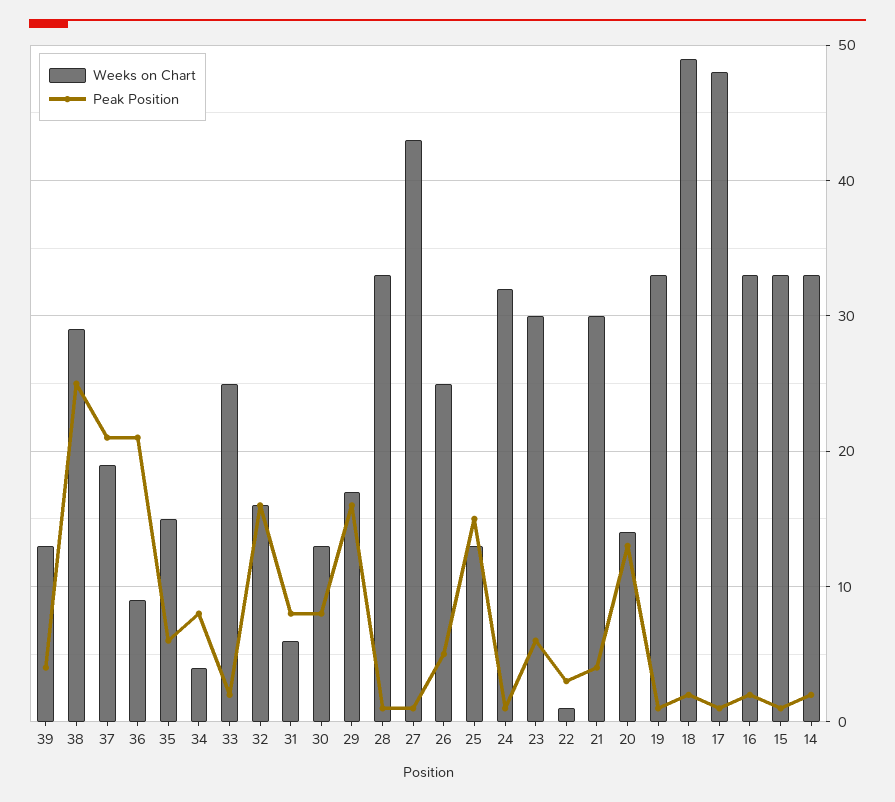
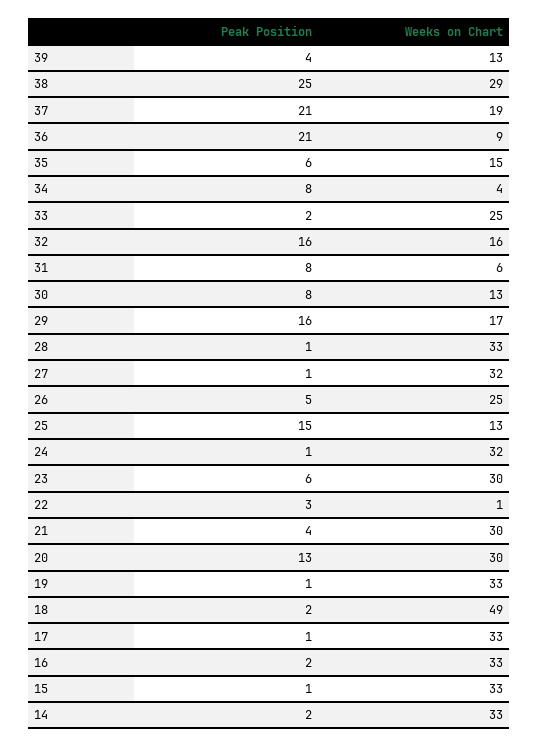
Weeks on Chart, 27: 43 -> 32
Weeks on Chart, 20: 14 -> 30
Weeks on Chart, 17: 48 -> 33

